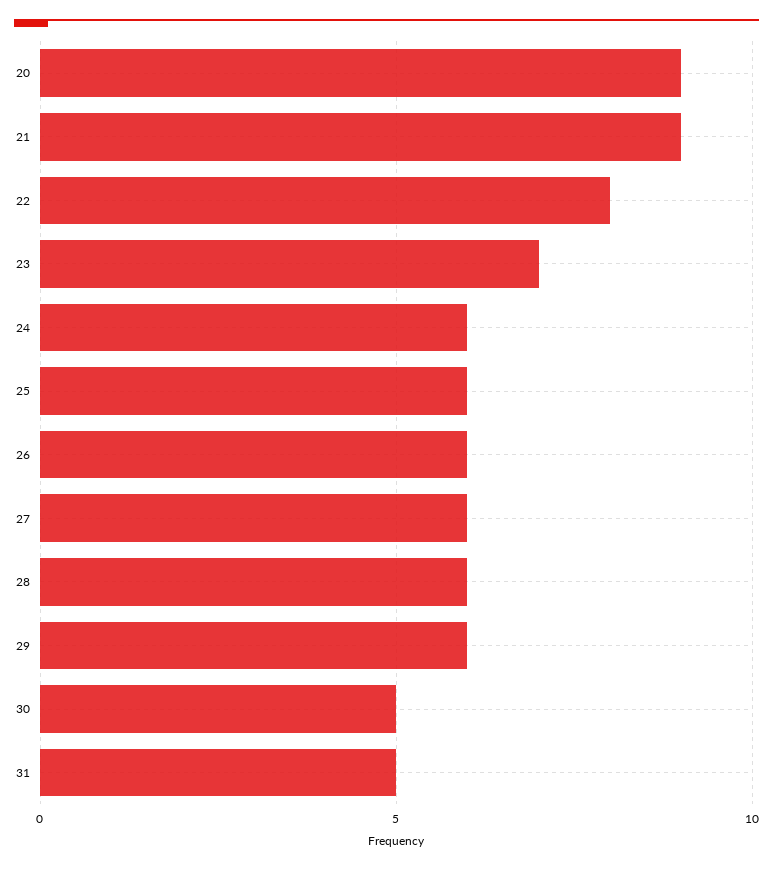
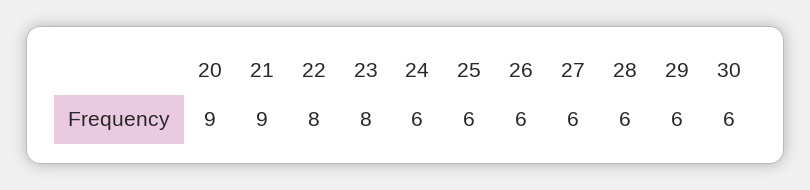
23: 7 -> 8
30: 5 -> 6
31: 5 -> none

